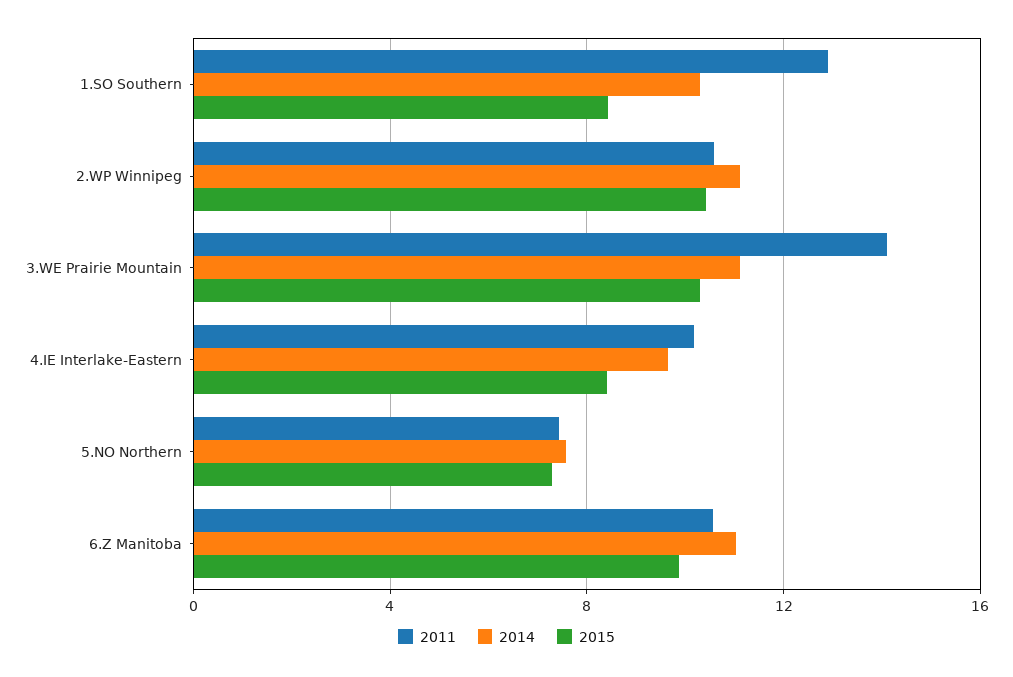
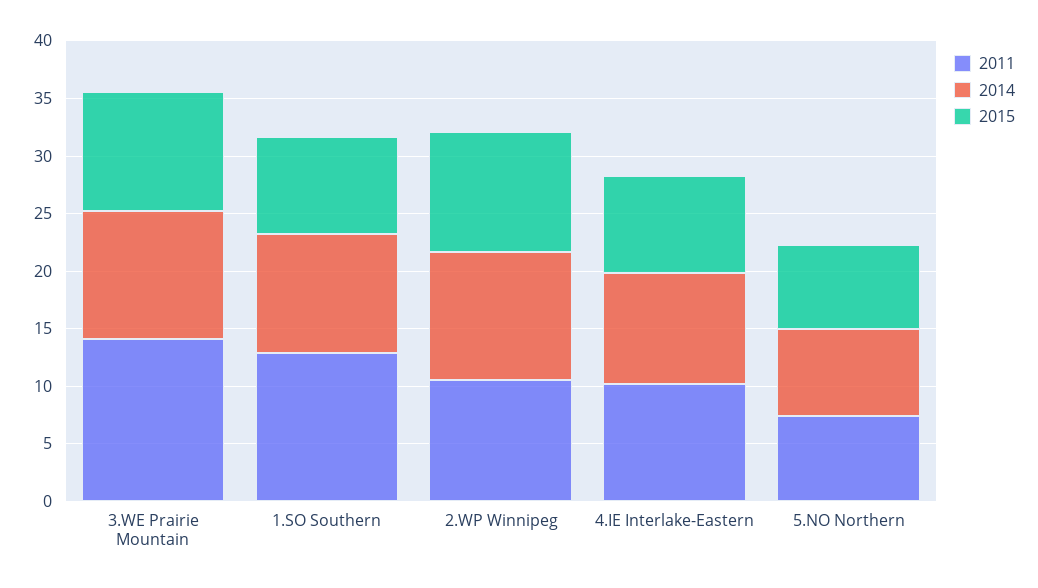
2011, 6.Z Manitoba: 10.5 -> none
2014, 6.Z Manitoba: 11 -> none
2015, 6.Z Manitoba: 10 -> none

